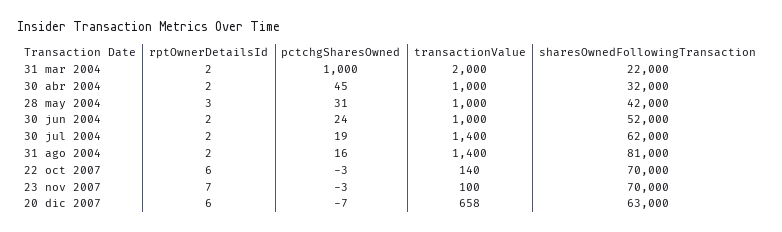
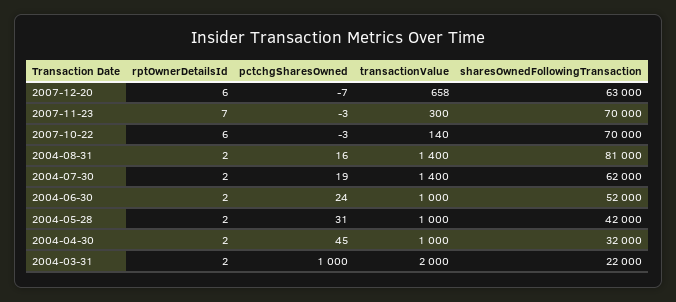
rptOwnerDetailsId, 28 may 2004: 3 -> 2
transactionValue, 23 nov 2007: 100 -> 300

